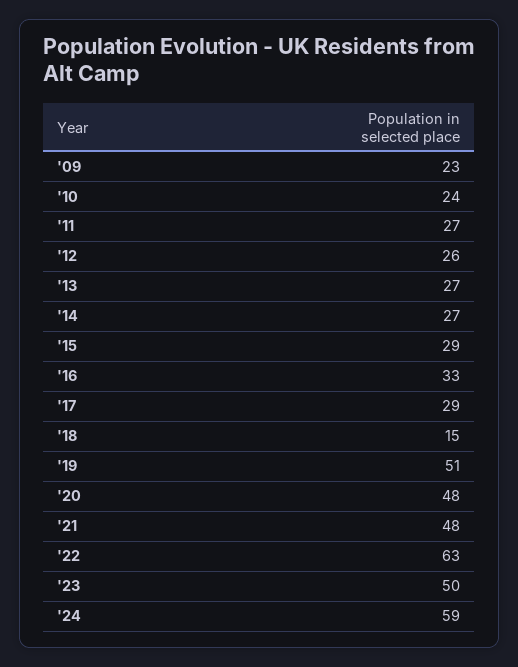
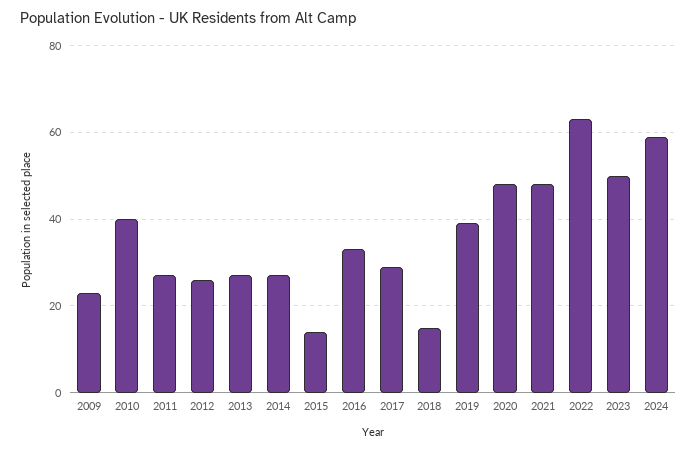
'10: 24 -> 40
'15: 29 -> 15
'19: 51 -> 40

